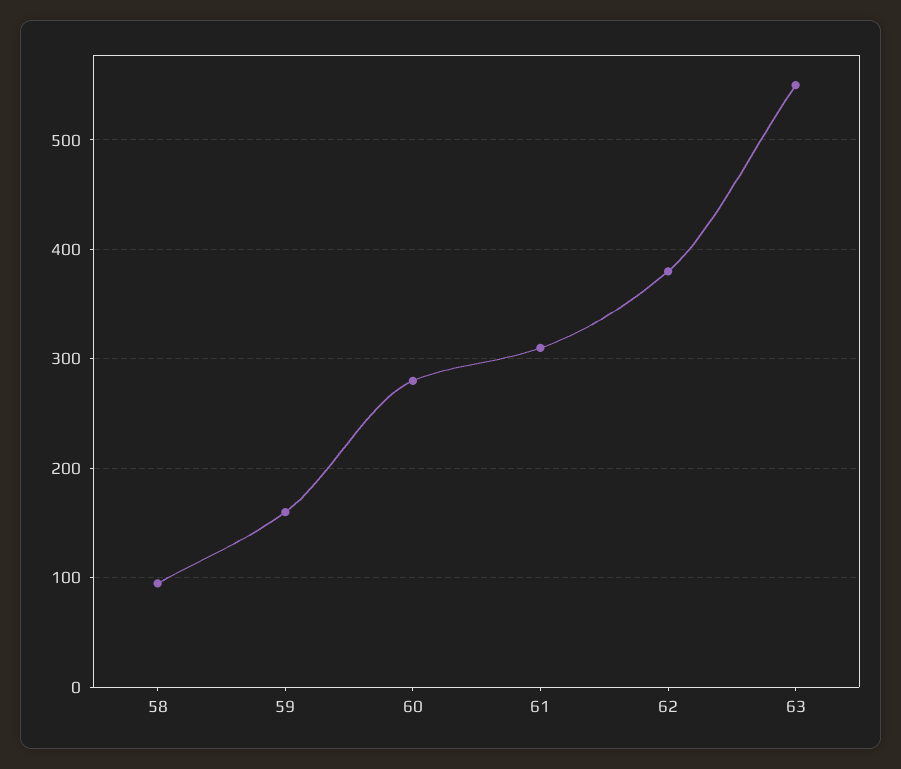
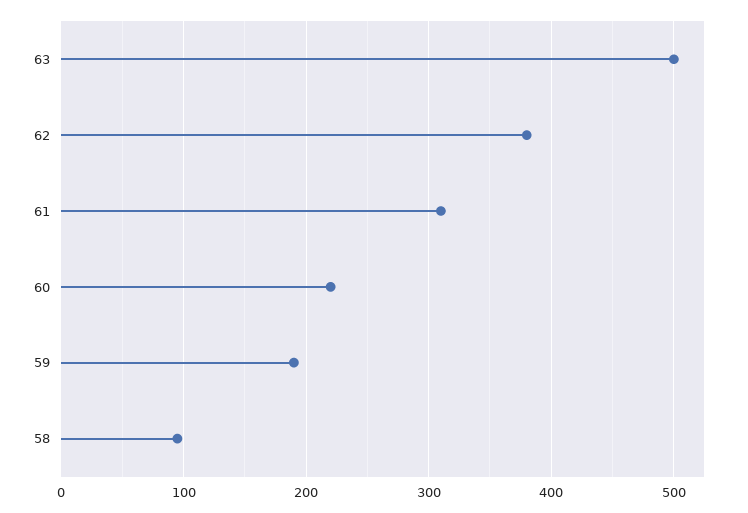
59: 160 -> 190
60: 280 -> 220
63: 550 -> 500

